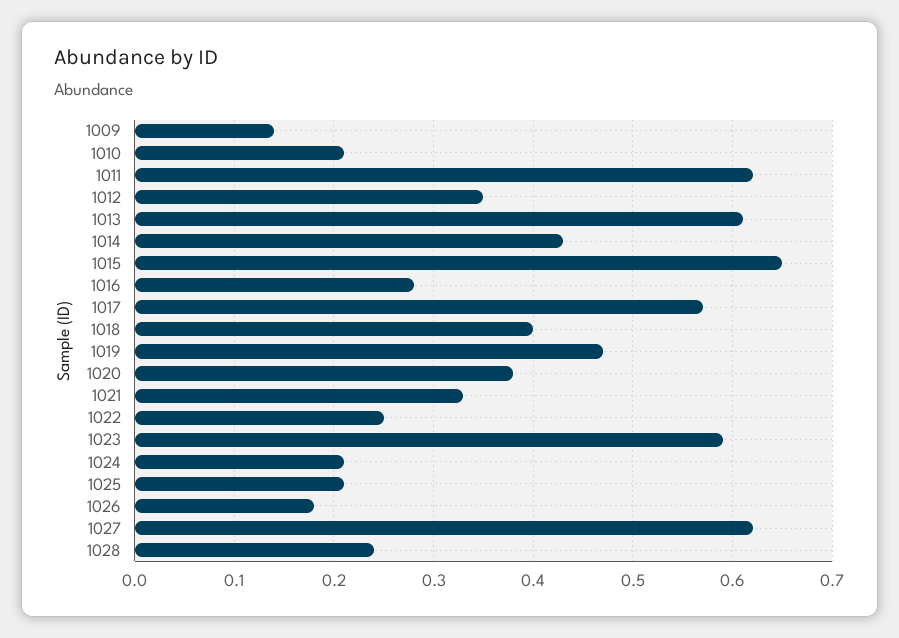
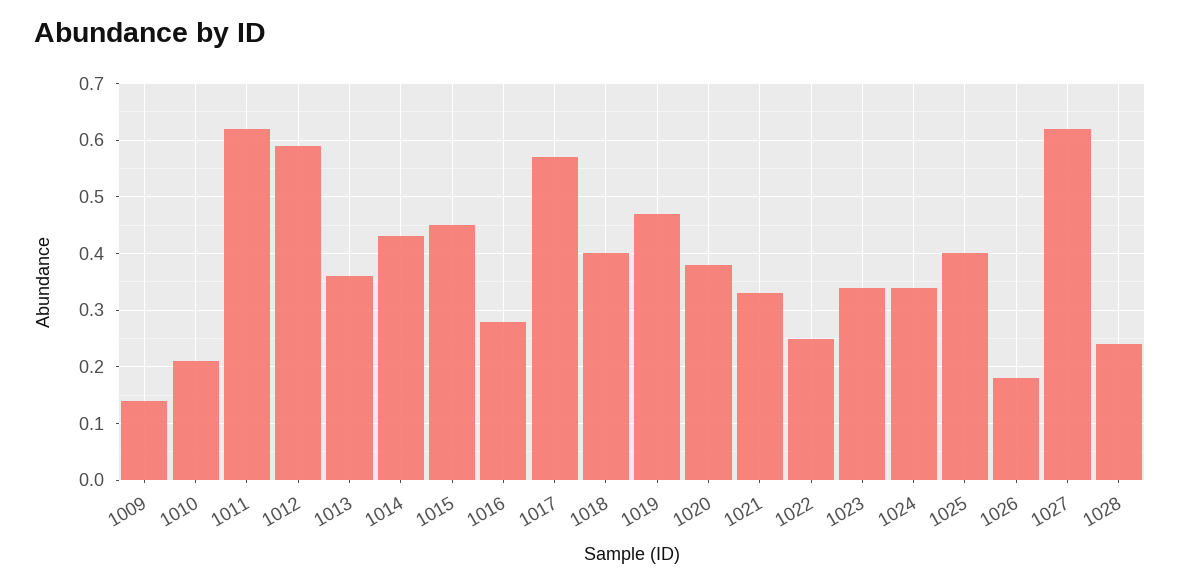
1012: 0.35 -> 0.6
1013: 0.61 -> 0.35
1015: 0.65 -> 0.45
1023: 0.59 -> 0.35
1024: 0.21 -> 0.35
1025: 0.21 -> 0.4

